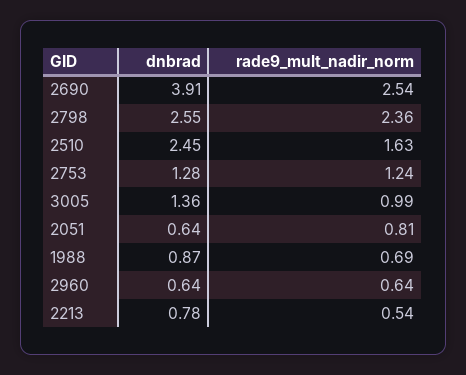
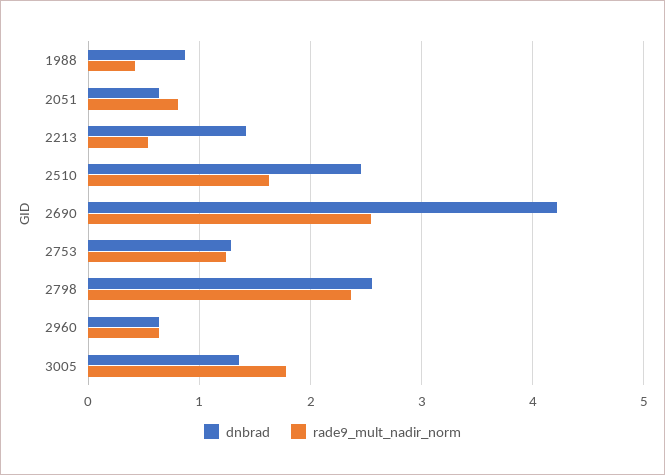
dnbrad, 2690: 3.91 -> 4.2
rade9_mult_nadir_norm, 3005: 0.99 -> 1.8
rade9_mult_nadir_norm, 1988: 0.69 -> 0.4
dnbrad, 2213: 0.78 -> 1.4

